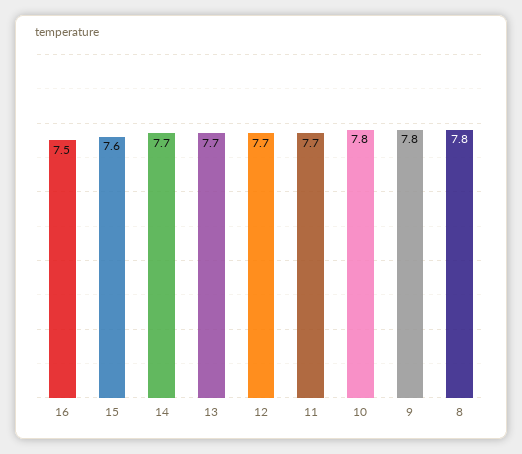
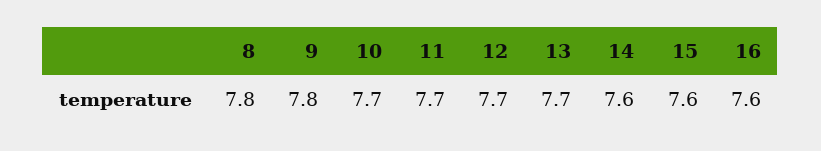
16: 7.5 -> 7.6
14: 7.7 -> 7.6
10: 7.8 -> 7.7

